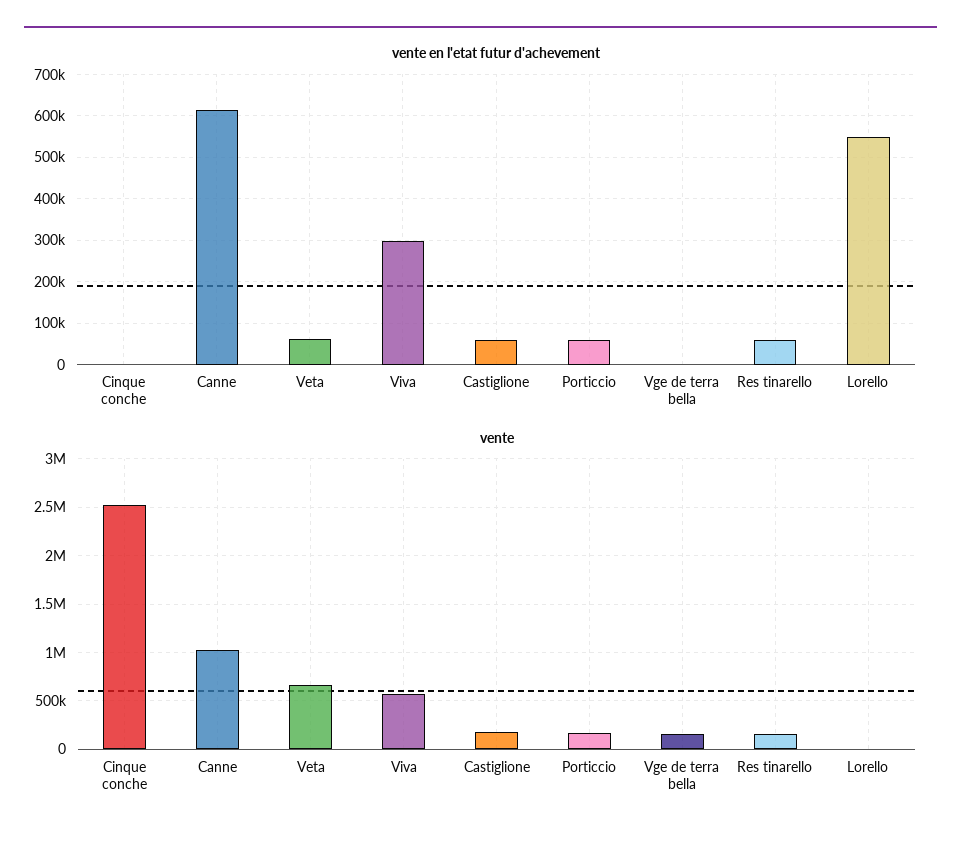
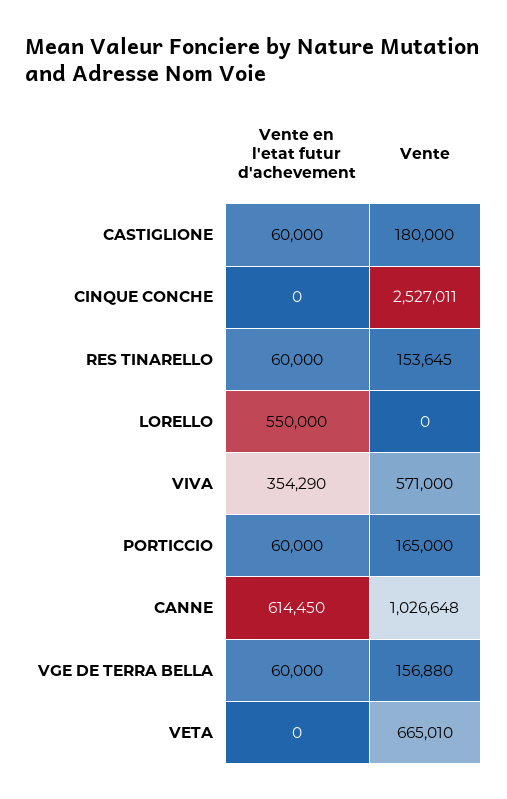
vente en l'etat futur d'achevement, Veta: 60000 -> 0
vente en l'etat futur d'achevement, Viva: 300000 -> 354290
vente en l'etat futur d'achevement, Vge de terra bella: 0 -> 60000

